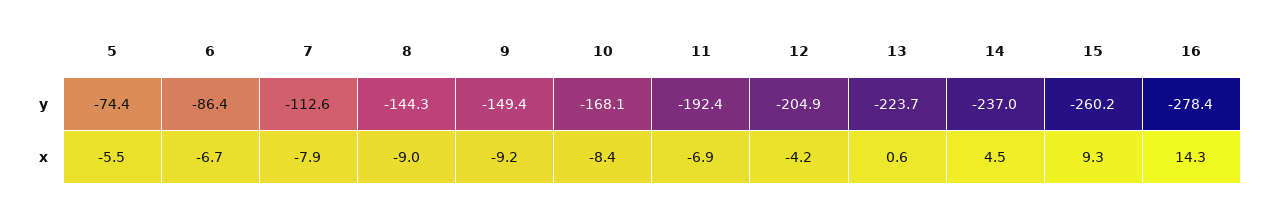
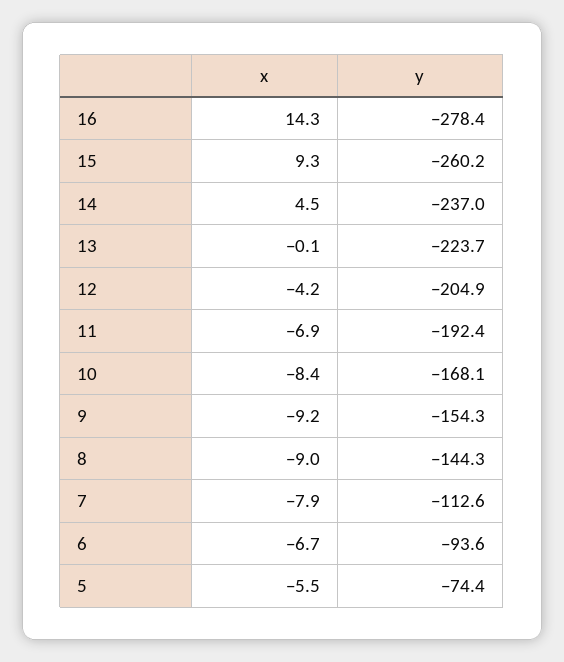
6, y: -86.4 -> -93.6
9, y: -149.4 -> -154.3
13, x: 0.6 -> -0.1

